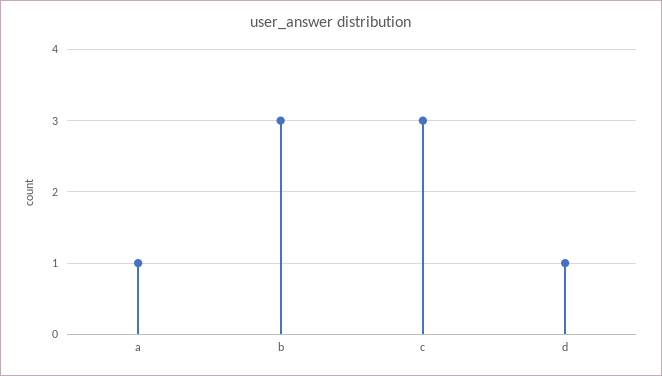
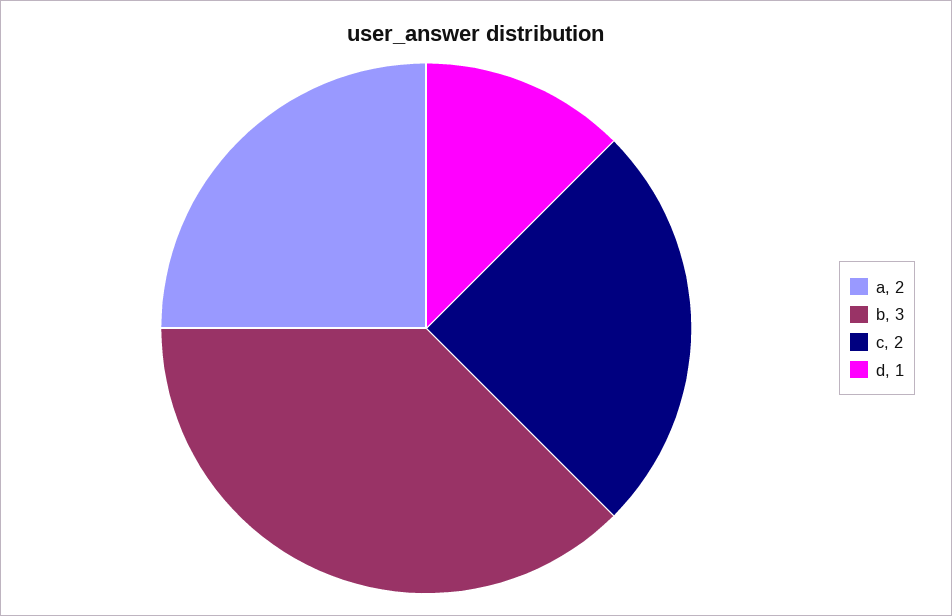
a: 1 -> 2
c: 3 -> 2

